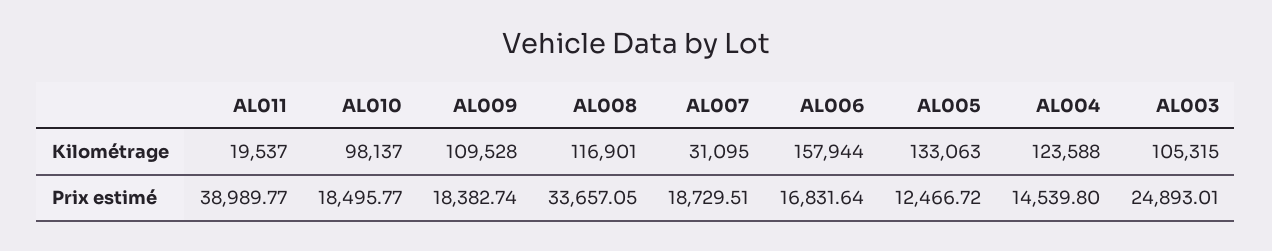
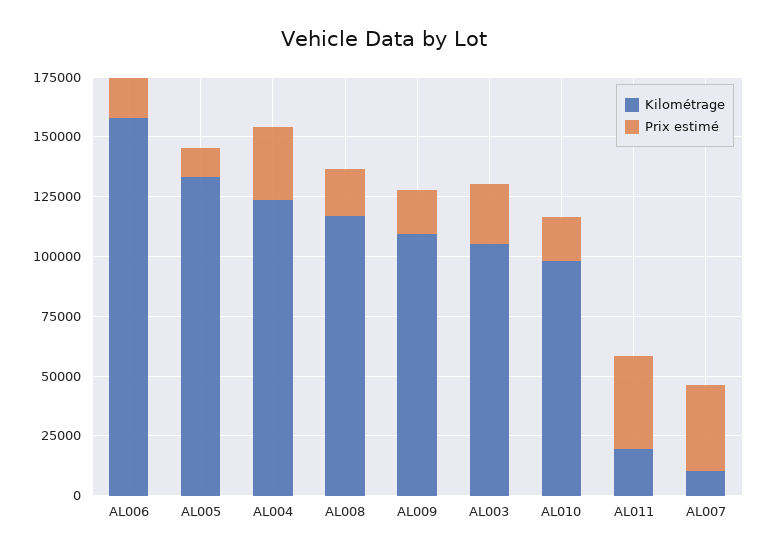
Kilométrage, AL007: 31095 -> 10000
Prix estimé, AL008: 33657.05 -> 20000
Prix estimé, AL007: 18729.51 -> 35000
Prix estimé, AL004: 14539.8 -> 30000

